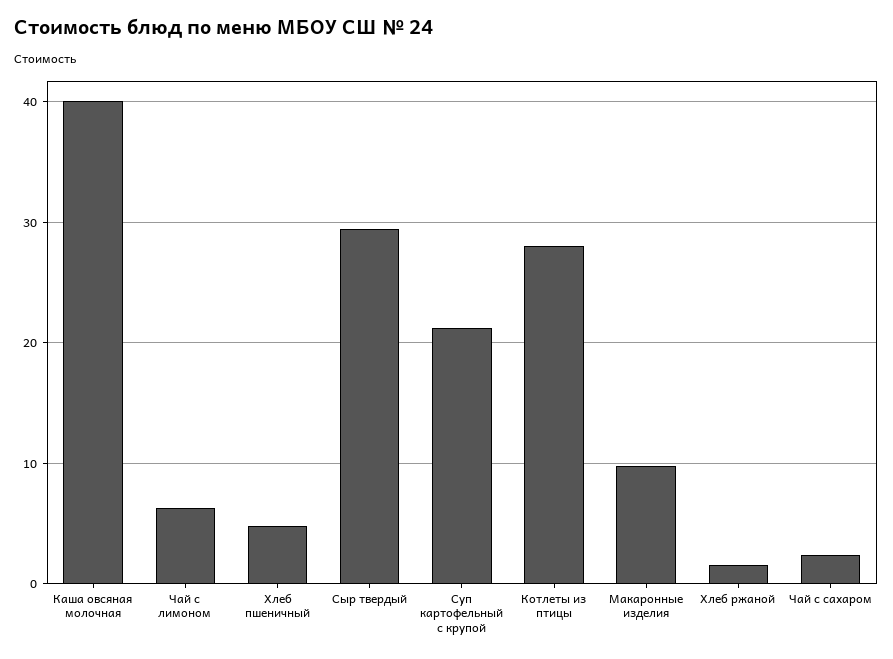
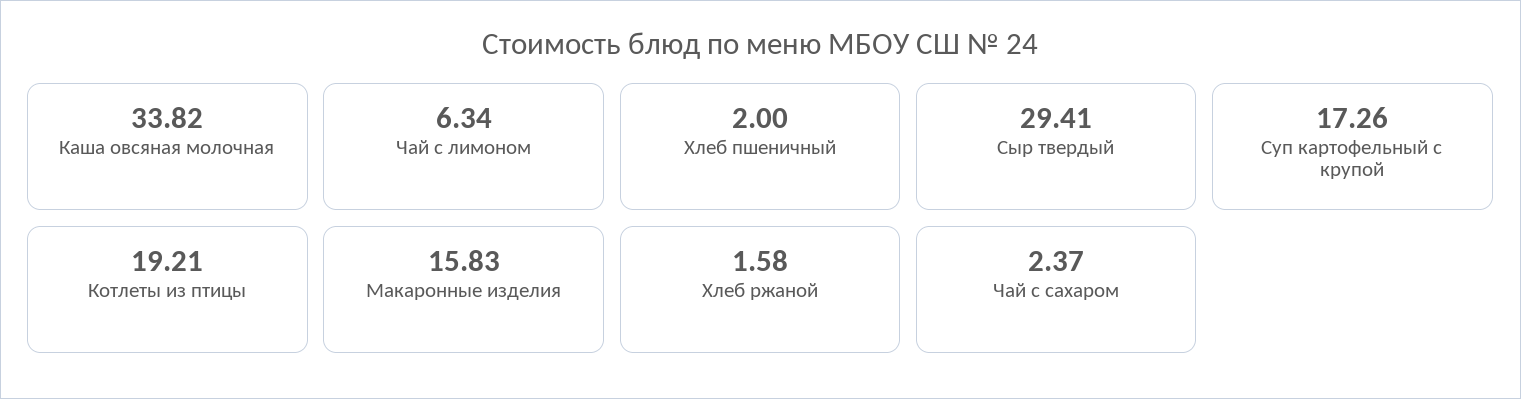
Каша овсяная молочная: 40 -> 33.82
Хлеб пшеничный: 5 -> 2
Суп картофельный с крупой: 21 -> 17.26
Котлеты из птицы: 28 -> 19.21
Макаронные изделия: 10 -> 15.83

